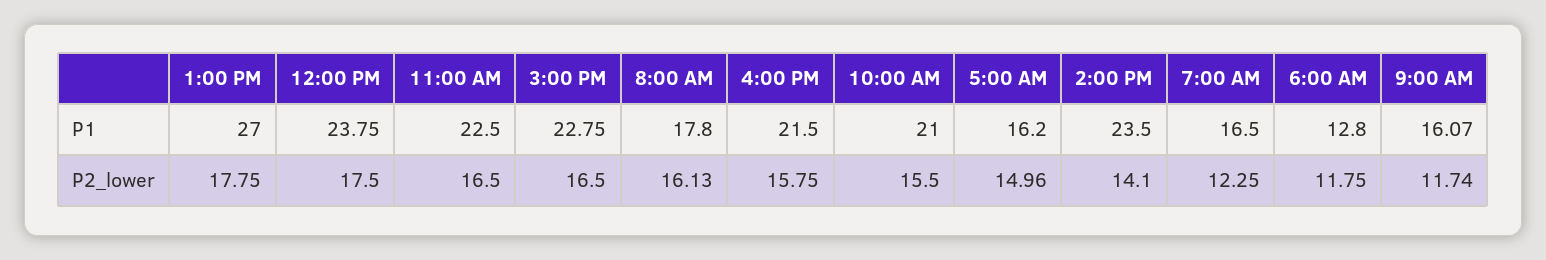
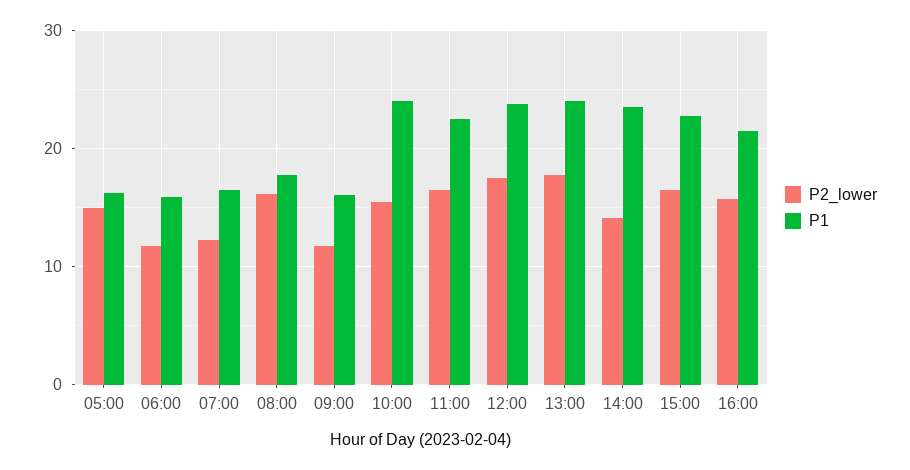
P1, 1:00 PM: 27 -> 24
P1, 10:00 AM: 21 -> 24
P1, 6:00 AM: 12.8 -> 16

